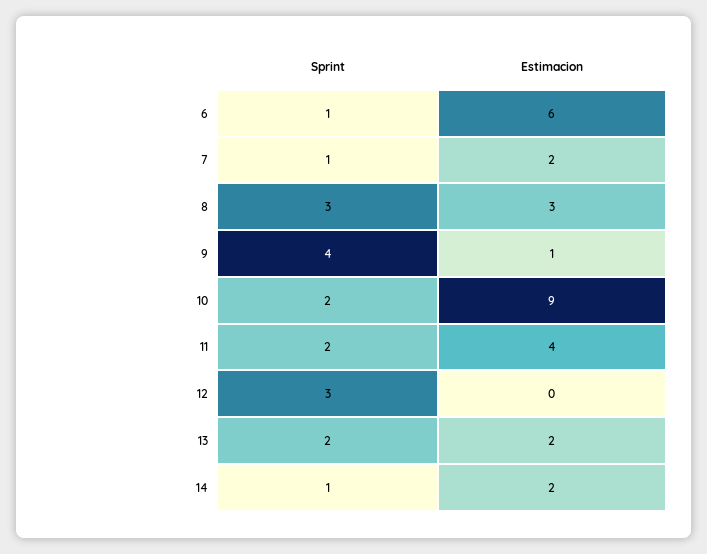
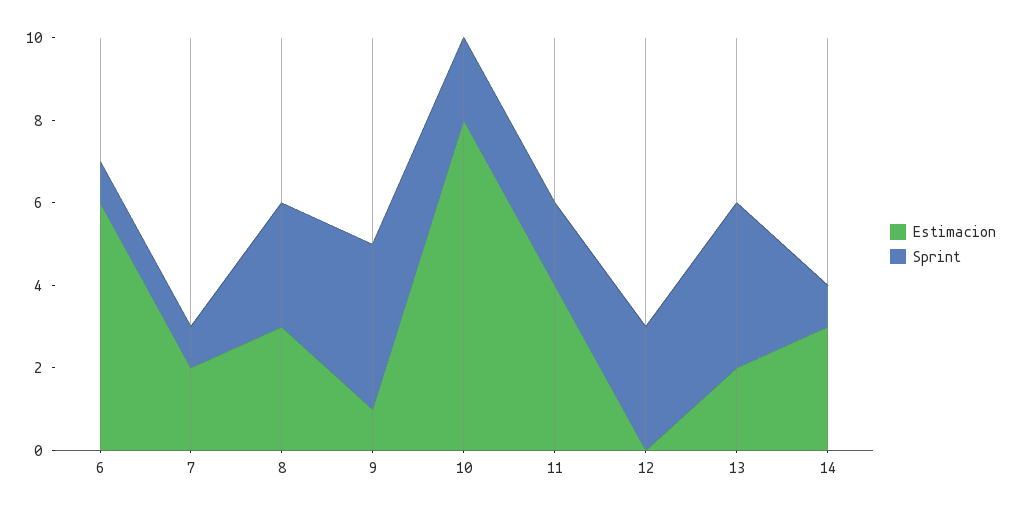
Estimacion, 10: 9 -> 8
Sprint, 13: 2 -> 4
Estimacion, 14: 2 -> 3

